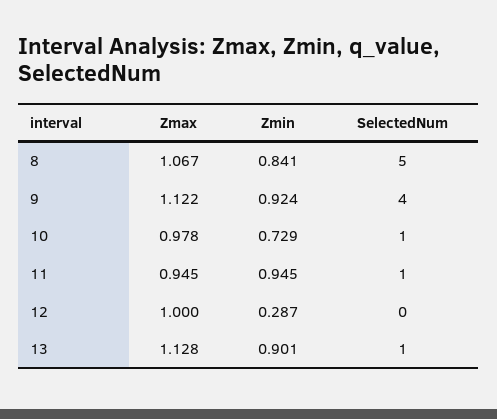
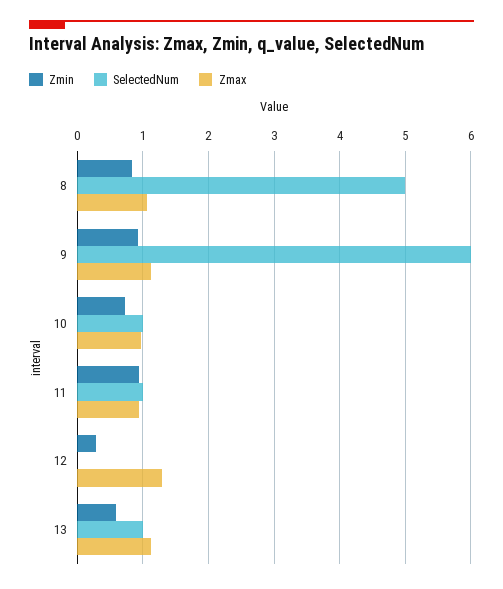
SelectedNum, 9: 4 -> 6
Zmax, 12: 1 -> 1.3
Zmin, 13: 0.901 -> 0.6

